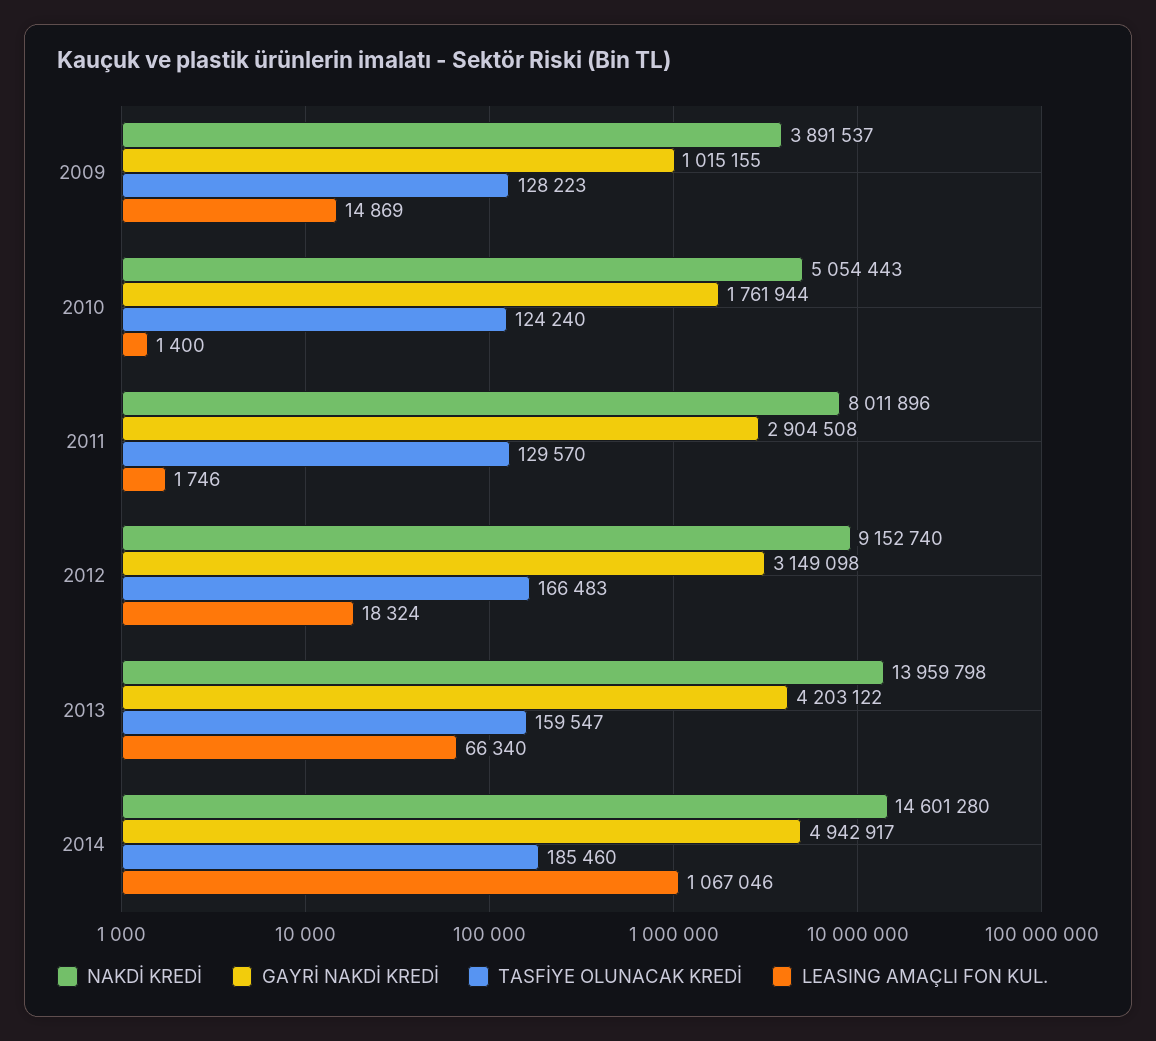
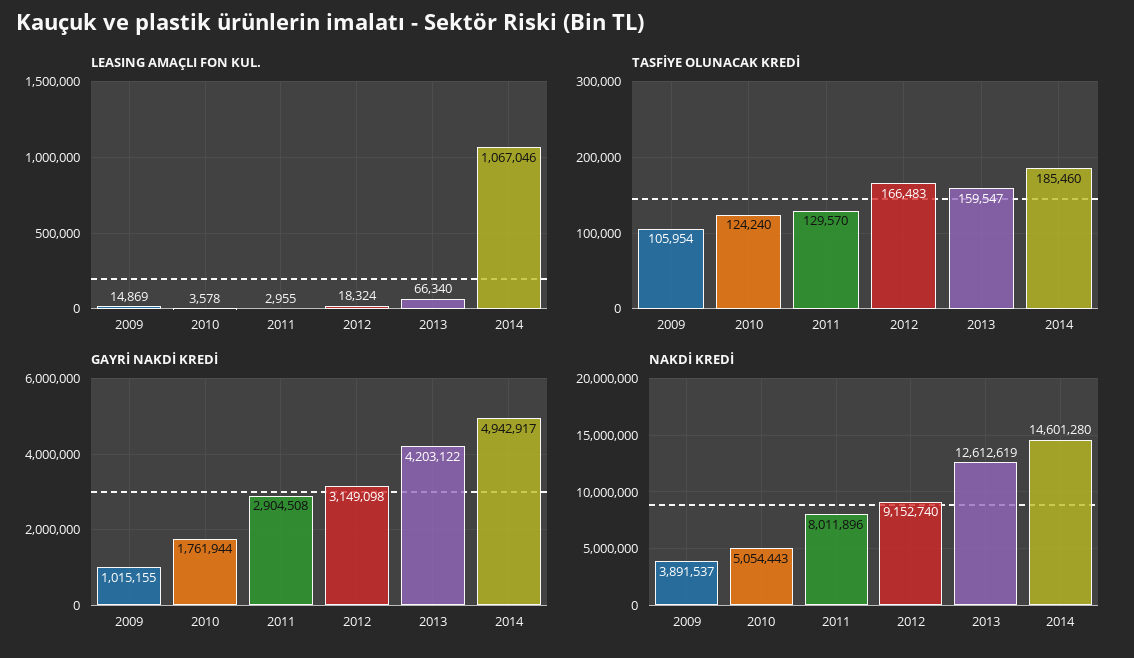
TASFİYE OLUNACAK KREDİ, 2009: 128223 -> 105954
LEASING AMAÇLI FON KUL., 2010: 1400 -> 3578
LEASING AMAÇLI FON KUL., 2011: 1746 -> 2955
NAKDİ KREDİ, 2013: 13959798 -> 12612619

